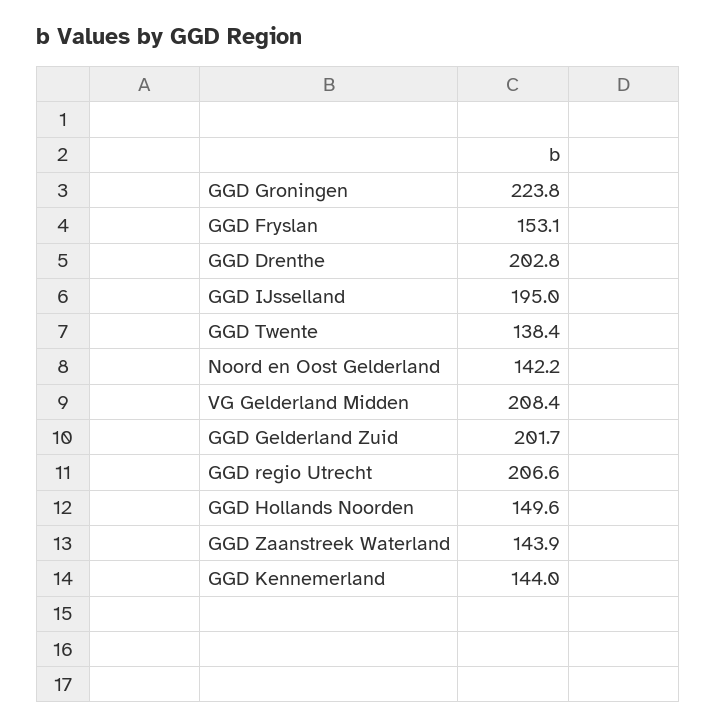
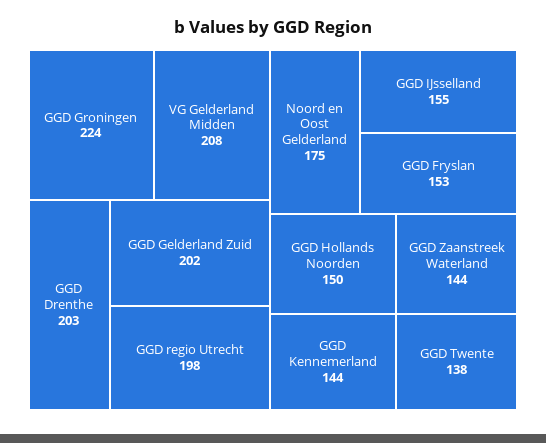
GGD IJsselland: 195 -> 155
Noord en Oost Gelderland: 142.2 -> 175
GGD regio Utrecht: 206.6 -> 198

